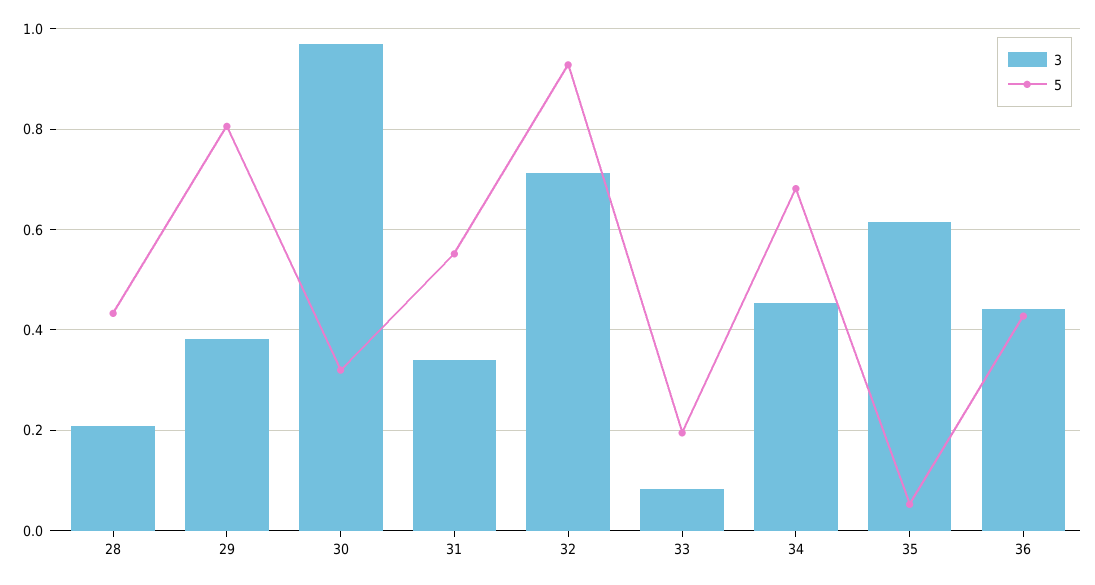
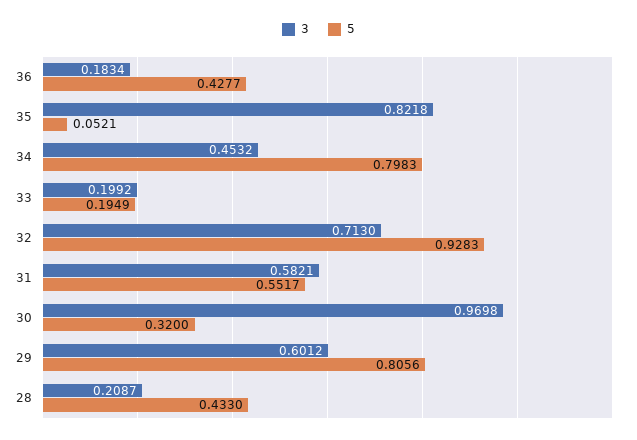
3, 29: 0.38 -> 0.6012
3, 31: 0.34 -> 0.5821
3, 33: 0.08 -> 0.1992
5, 34: 0.68 -> 0.7983
3, 35: 0.62 -> 0.8218
3, 36: 0.44 -> 0.1834

